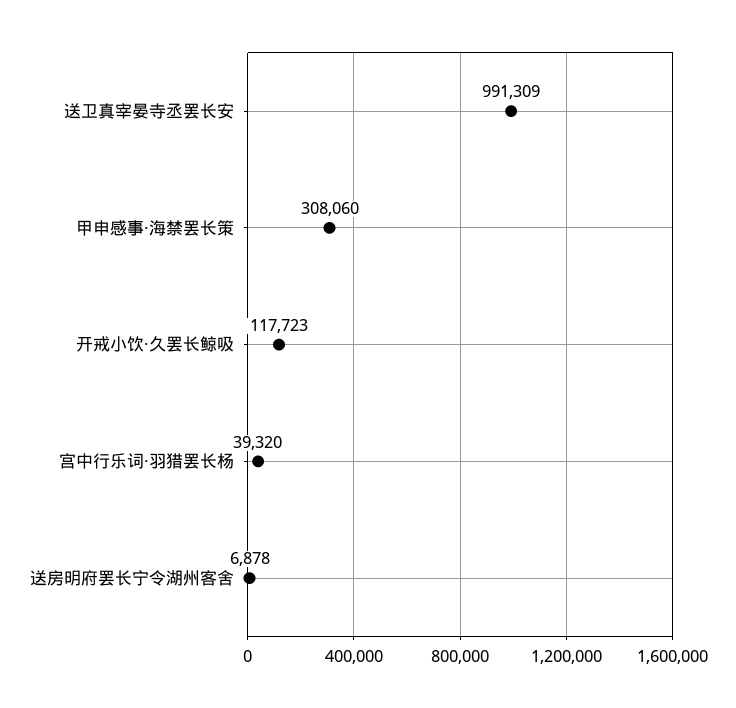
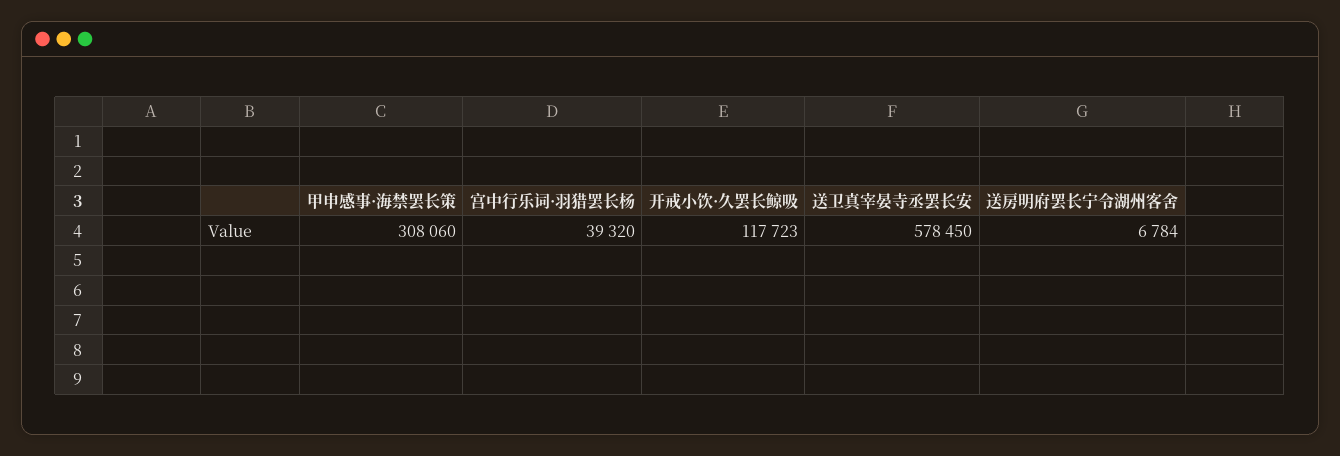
送卫真宰晏寺丞罢长安: 991309 -> 578450
送房明府罢长宁令湖州客舍: 6878 -> 6784

